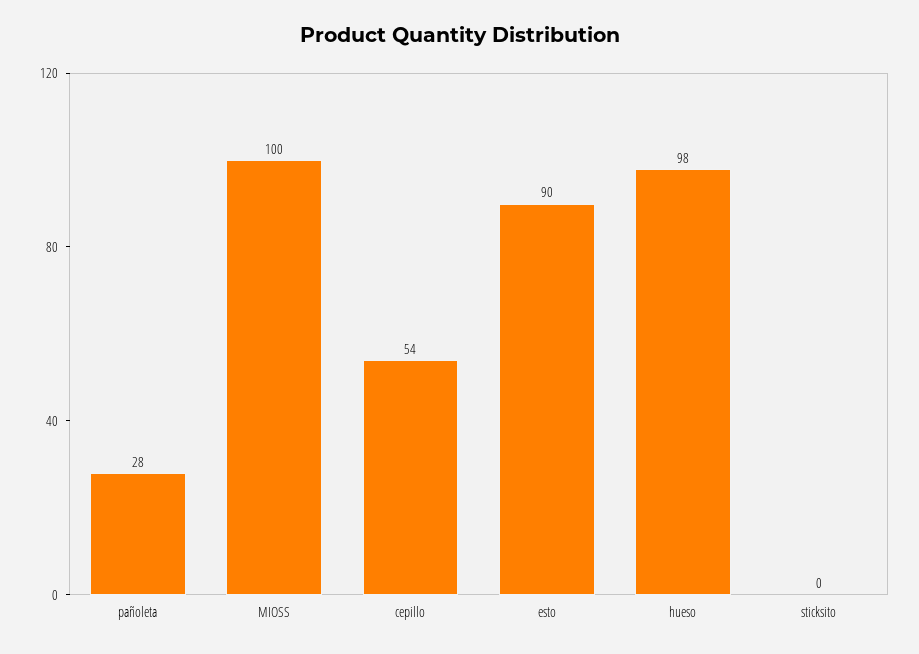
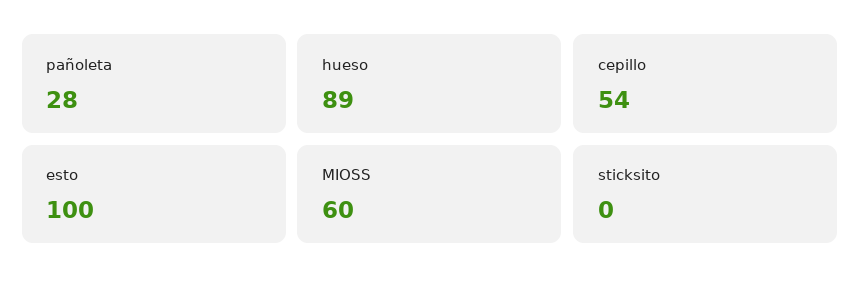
MIOSS: 100 -> 60
esto: 90 -> 100
hueso: 98 -> 89

